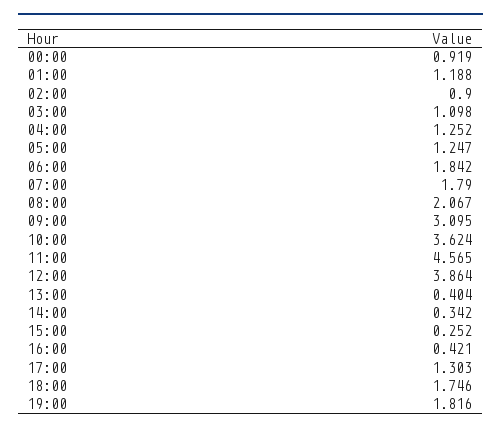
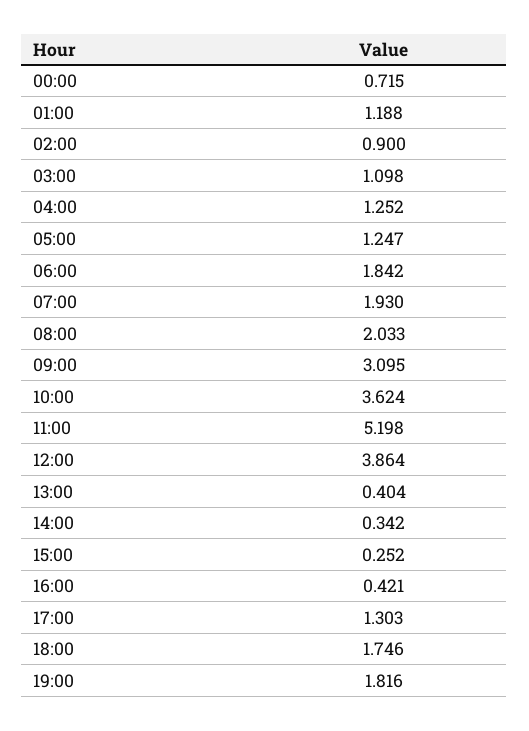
00:00: 0.919 -> 0.715
07:00: 1.79 -> 1.93
08:00: 2.067 -> 2.033
11:00: 4.565 -> 5.198

